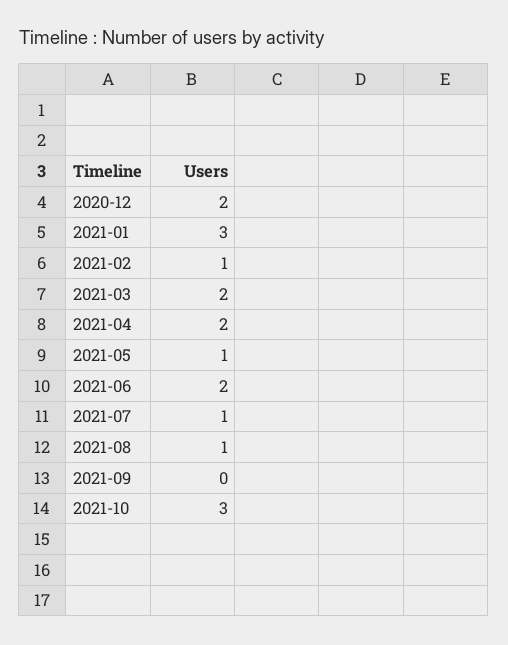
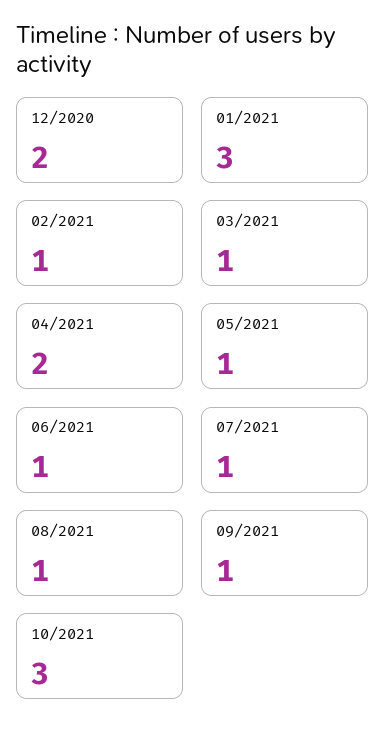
2021-03: 2 -> 1
2021-06: 2 -> 1
2021-09: 0 -> 1

